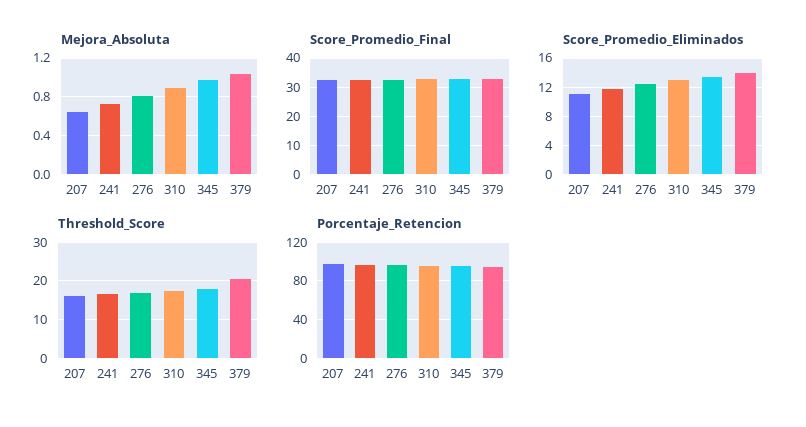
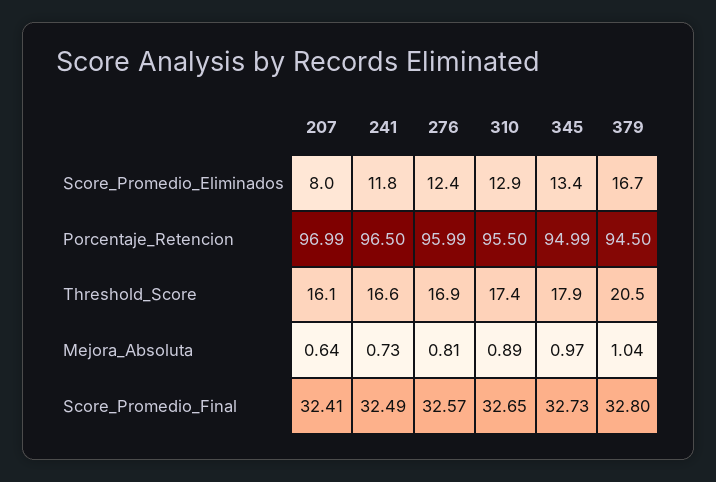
Score_Promedio_Eliminados, 207: 11 -> 8
Score_Promedio_Eliminados, 379: 14 -> 16.7

